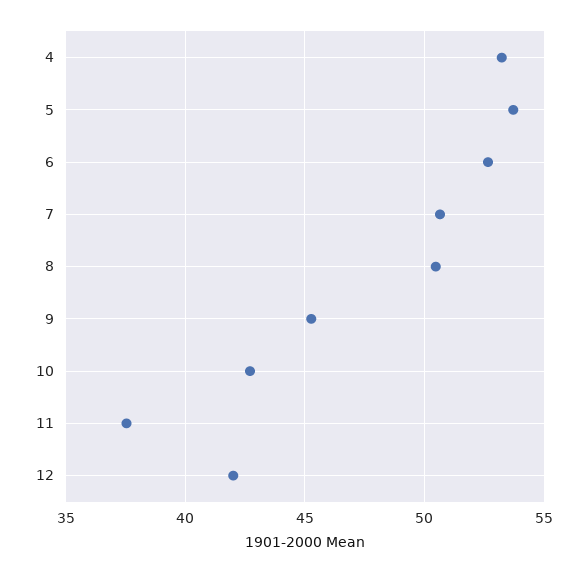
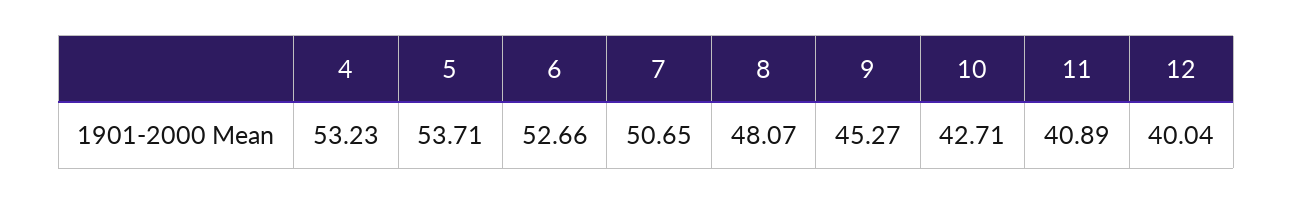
8: 50.5 -> 48.07
11: 37.5 -> 40.89
12: 42 -> 40.04

